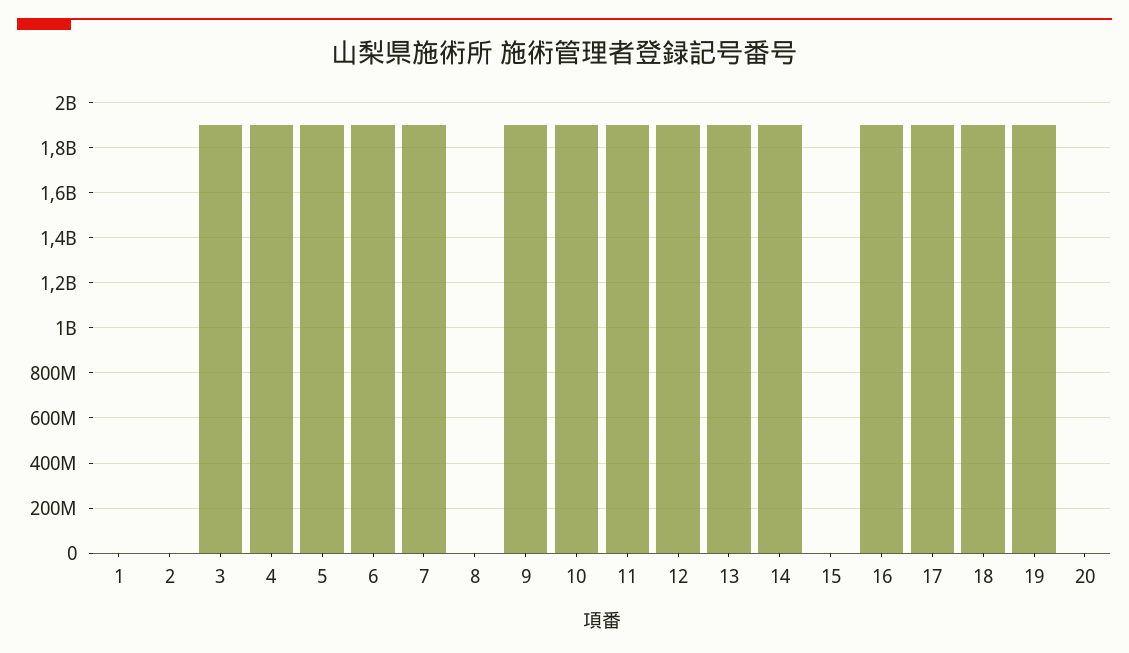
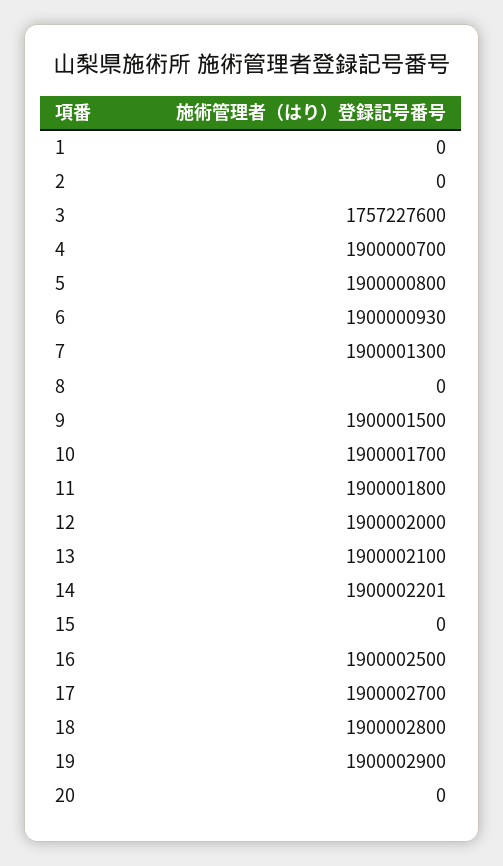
3: 1900000000 -> 1757227600

